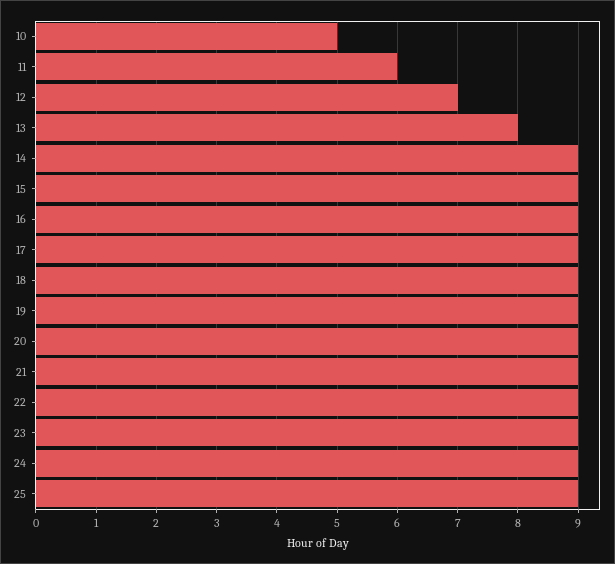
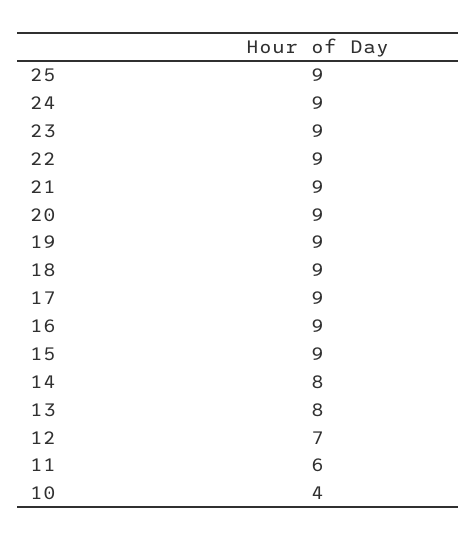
10: 5 -> 4
14: 9 -> 8

